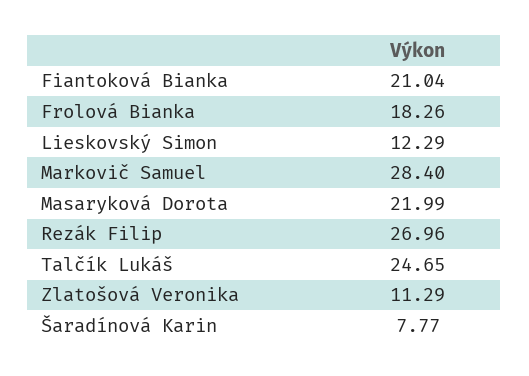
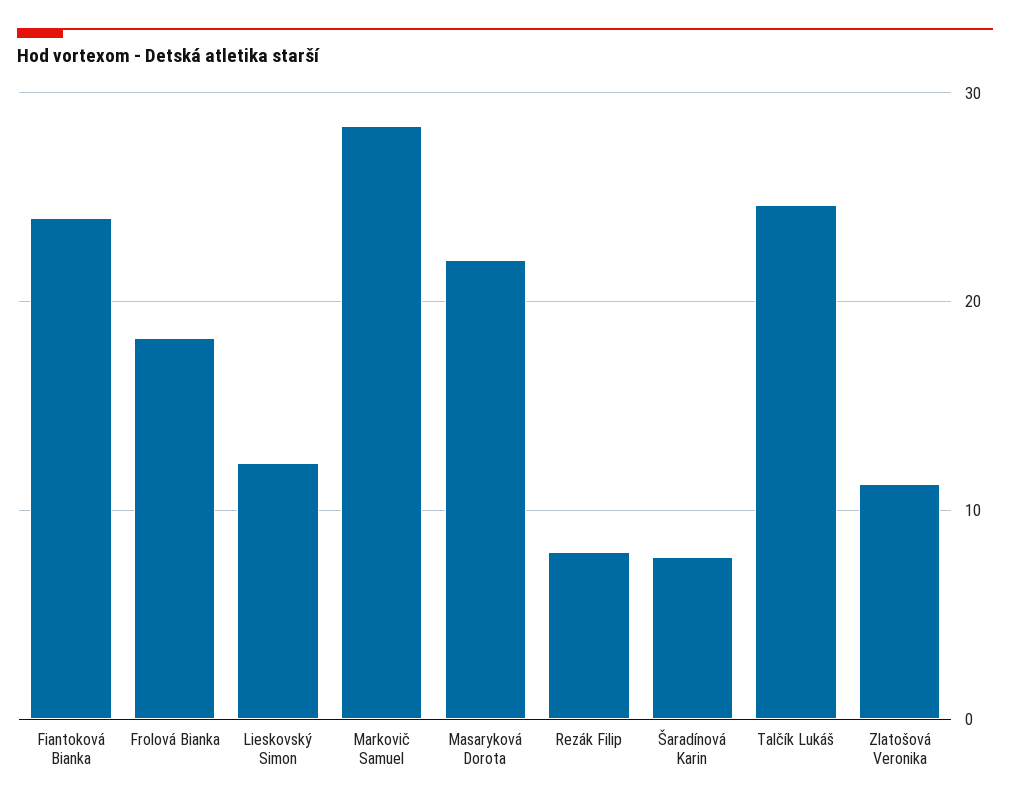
Fiantoková Bianka: 21.04 -> 24
Rezák Filip: 26.96 -> 8

